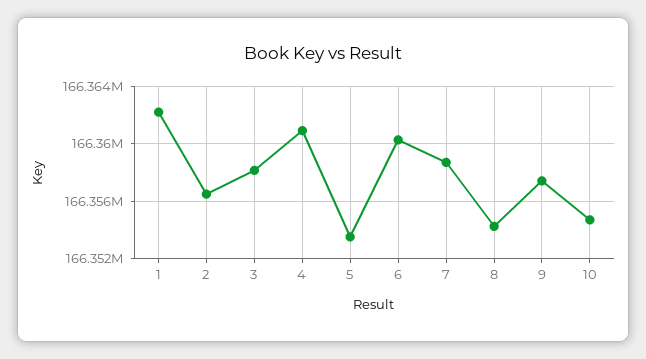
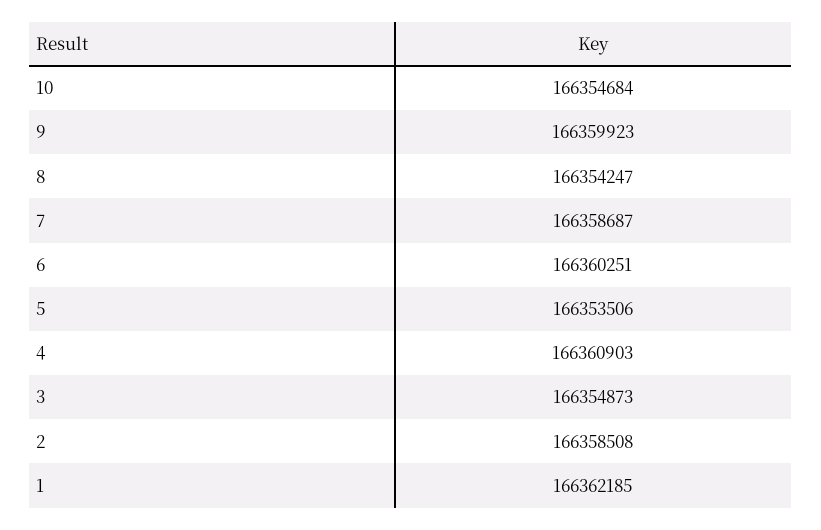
2: 166356500 -> 166358508
3: 166358000 -> 166354873
9: 166357500 -> 166359923

